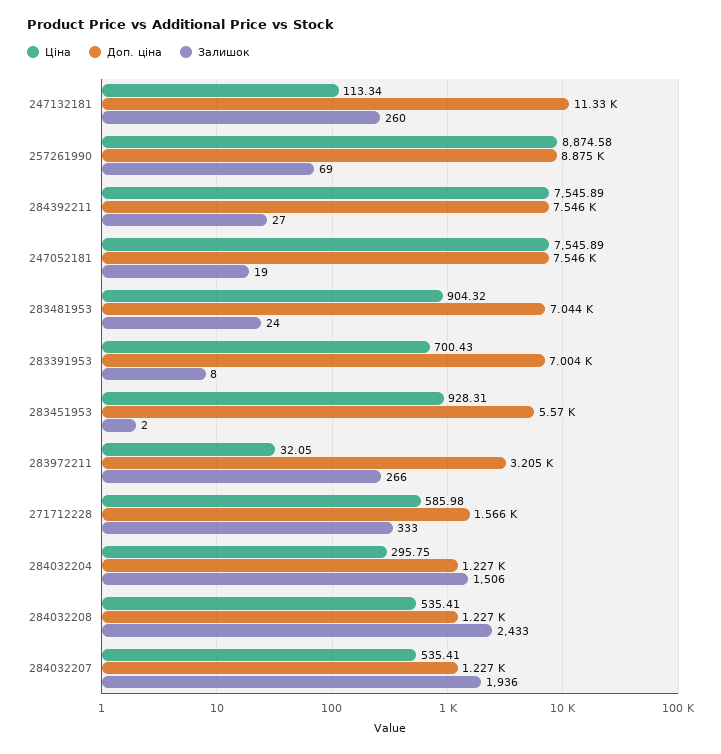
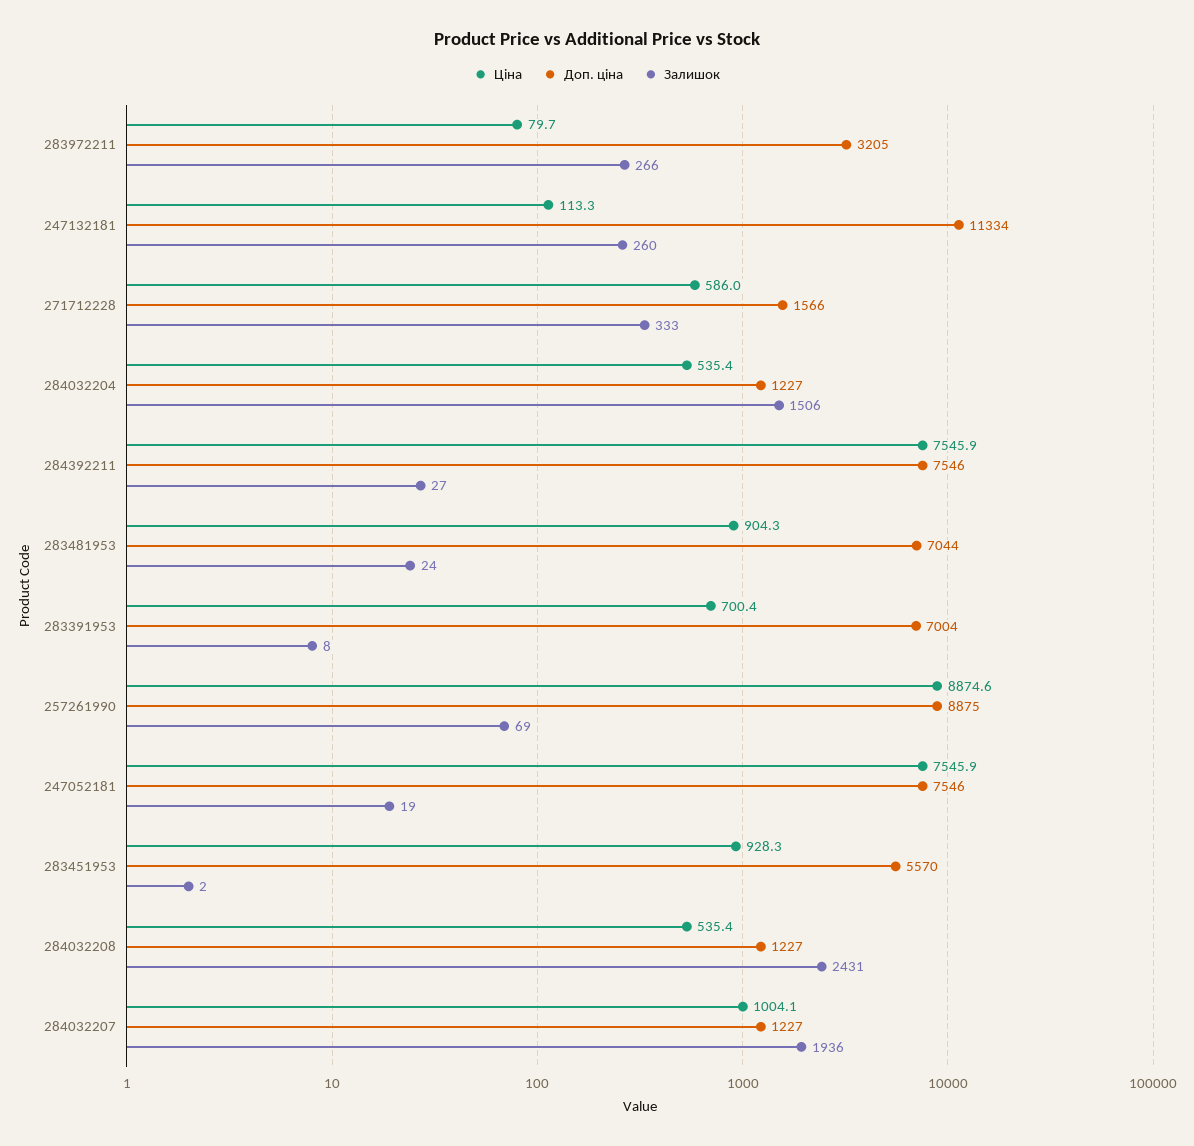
Ціна, 283972211: 32.05 -> 79.7
Ціна, 284032204: 295.75 -> 535.4
Залишок, 284032208: 2433 -> 2431
Ціна, 284032207: 535.41 -> 1004.1

